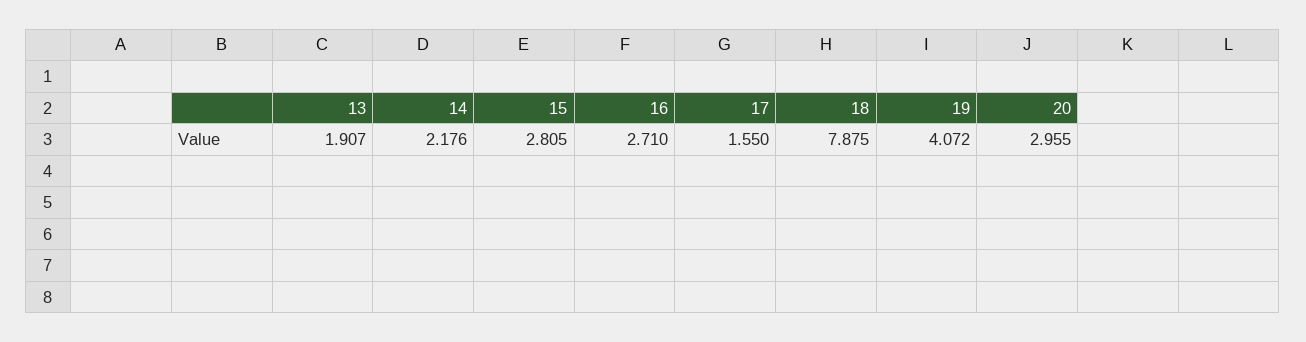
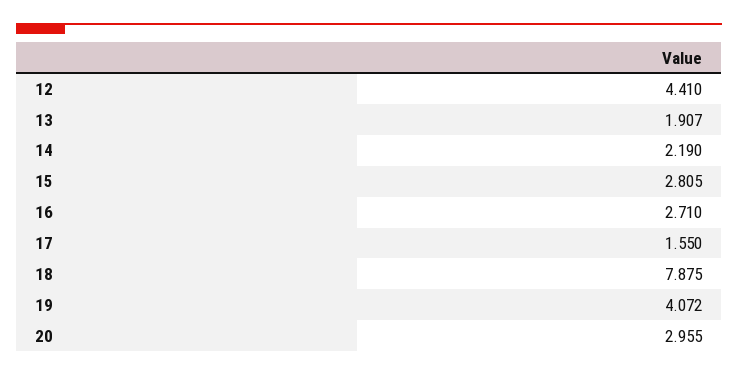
14: 2.176 -> 2.19
12: none -> 4.41

